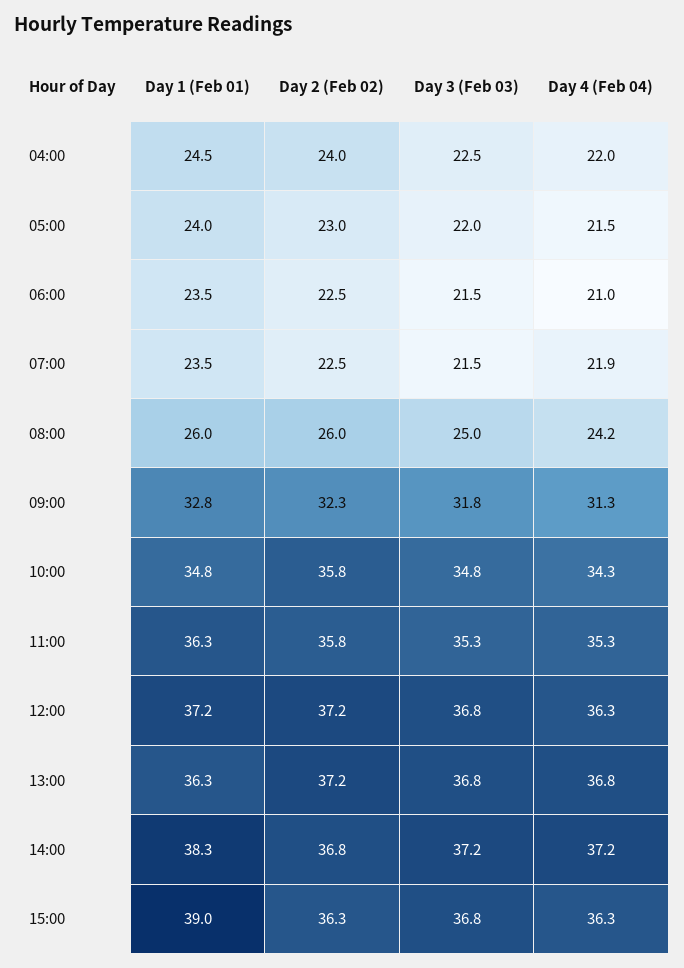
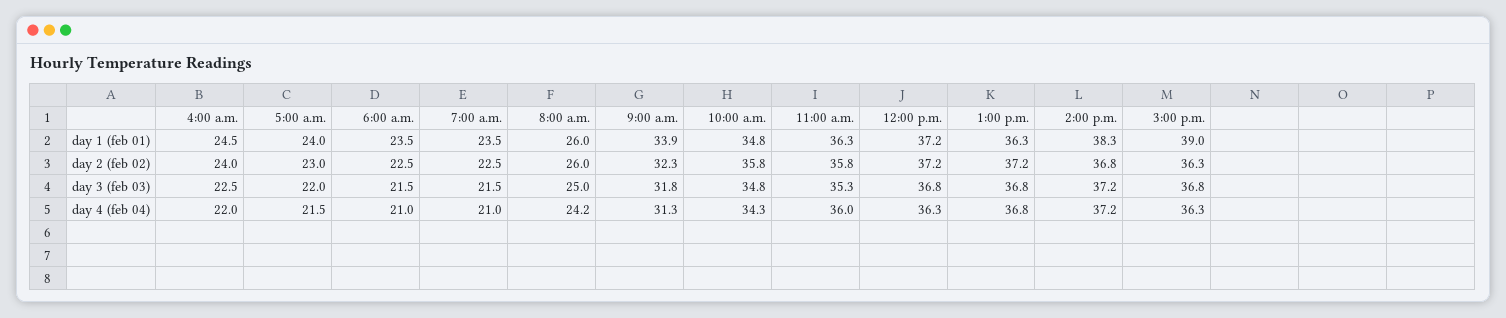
Day 4 (Feb 04), 07:00: 21.9 -> 21
Day 1 (Feb 01), 09:00: 32.8 -> 33.9
Day 4 (Feb 04), 11:00: 35.3 -> 36

